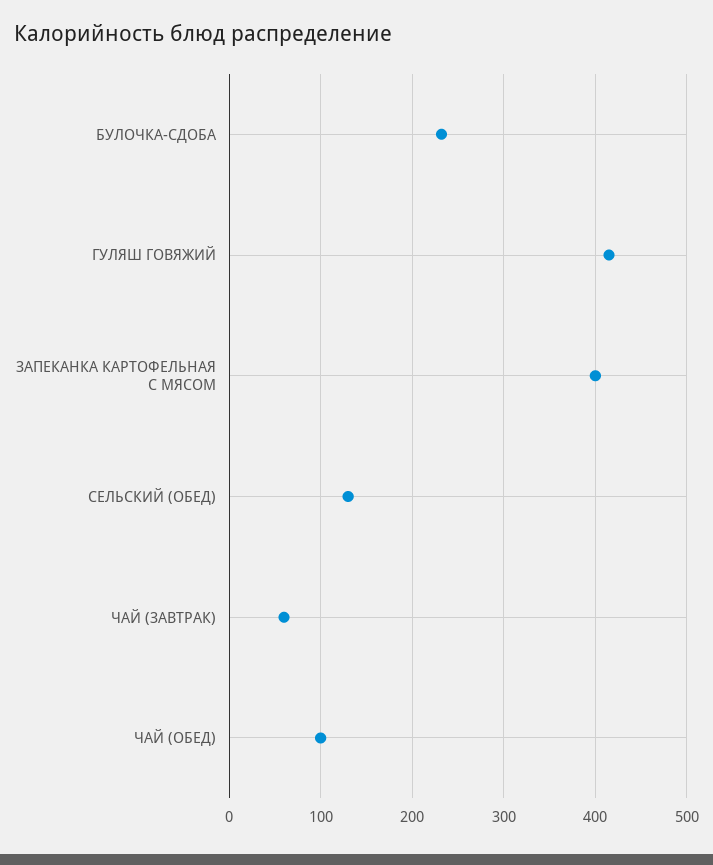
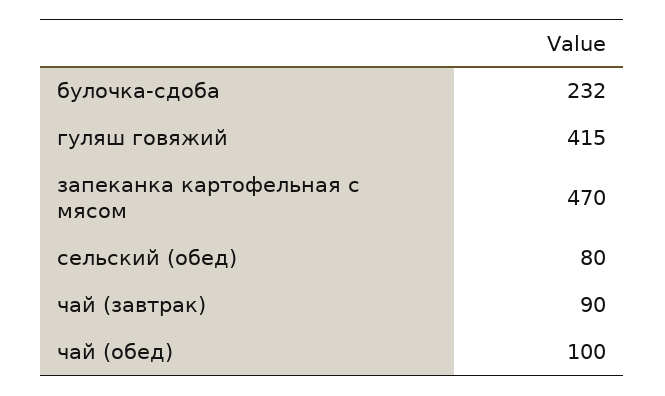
ЗАПЕКАНКА КАРТОФЕЛЬНАЯ С МЯСОМ: 400 -> 470
СЕЛЬСКИЙ (ОБЕД): 130 -> 80
ЧАЙ (ЗАВТРАК): 60 -> 90

